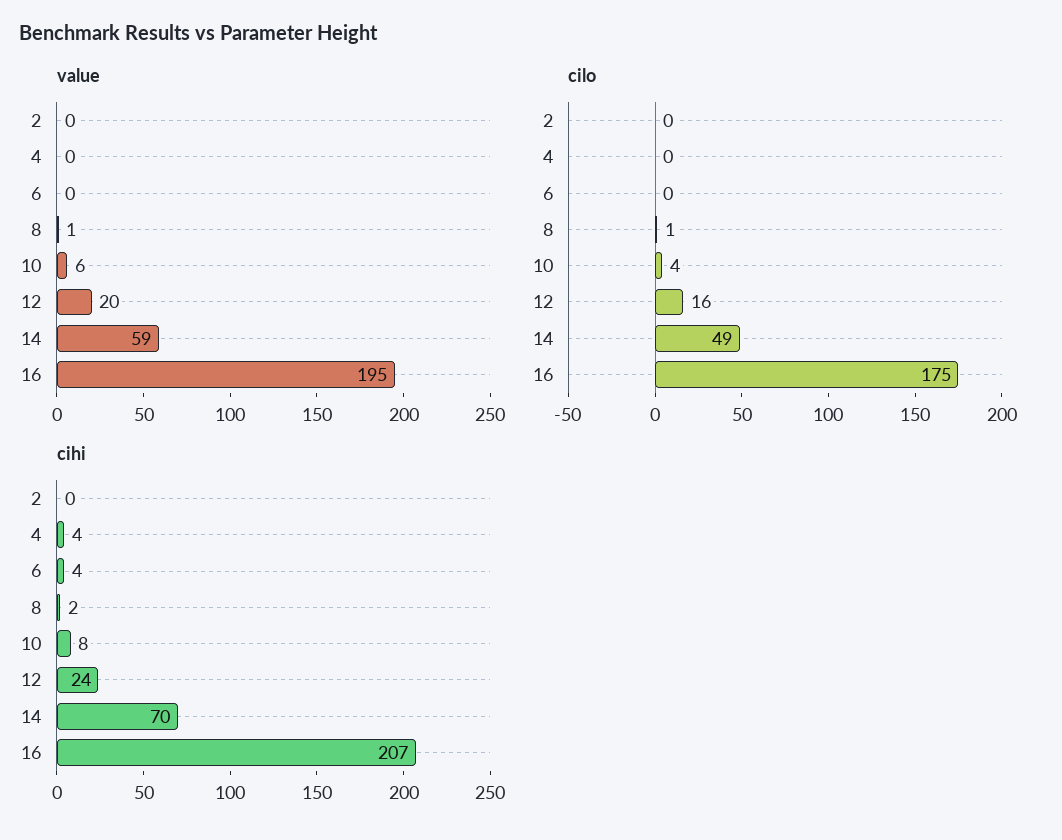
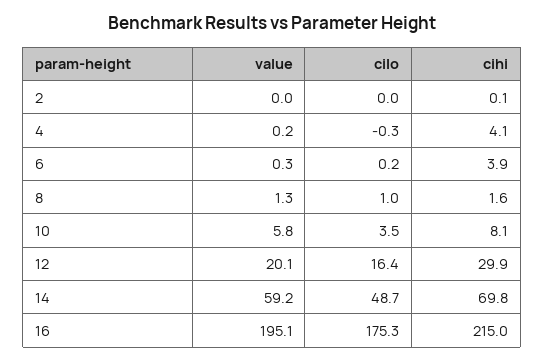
cihi, 12: 24 -> 29.9
cihi, 16: 207 -> 215

